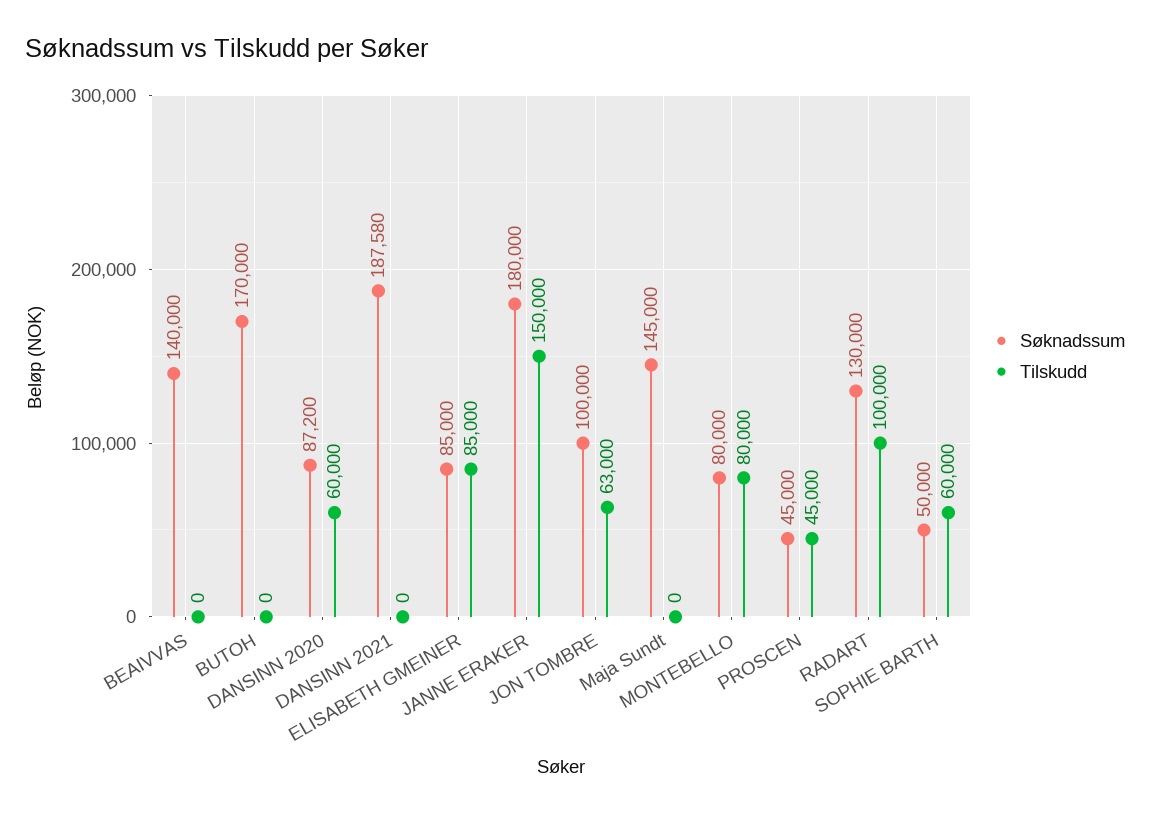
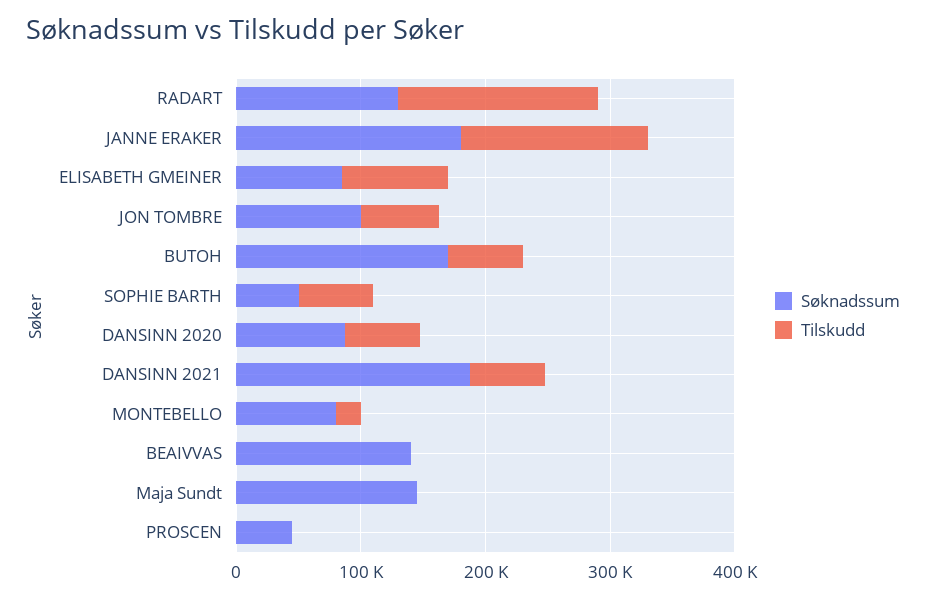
Tilskudd, BUTOH: 0 -> 60000
Tilskudd, DANSINN 2021: 0 -> 60000
Tilskudd, MONTEBELLO: 80000 -> 20000
Tilskudd, PROSCEN: 45000 -> 0
Tilskudd, RADART: 100000 -> 160000

